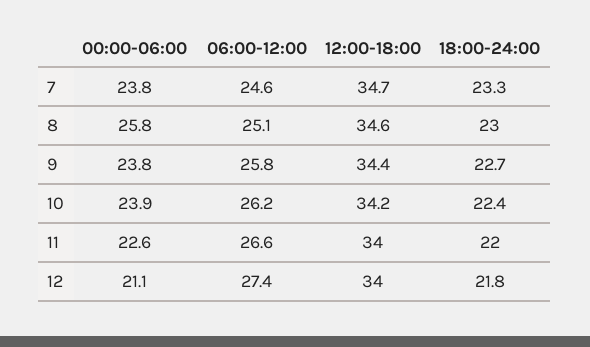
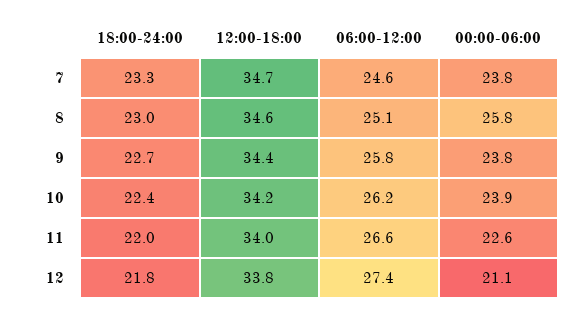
12:00-18:00, 12: 34 -> 33.8

